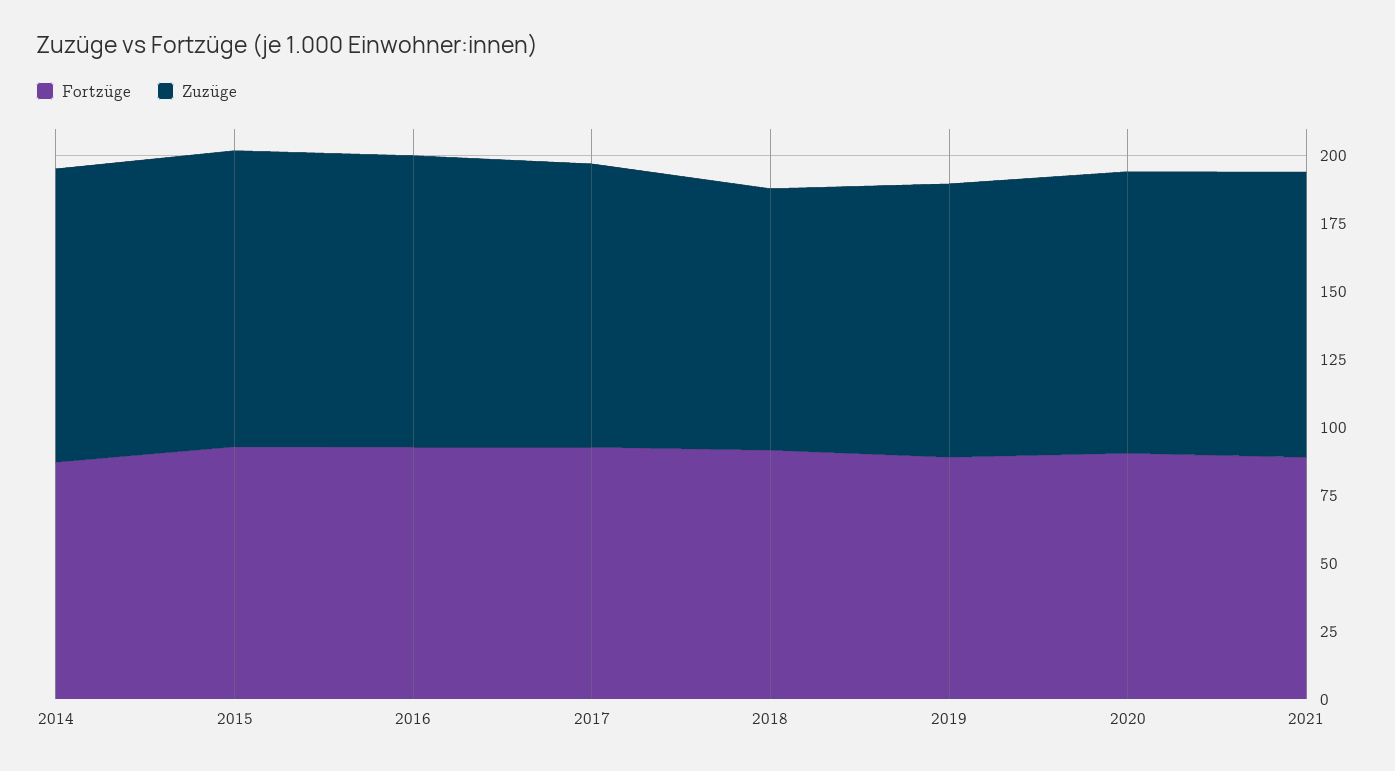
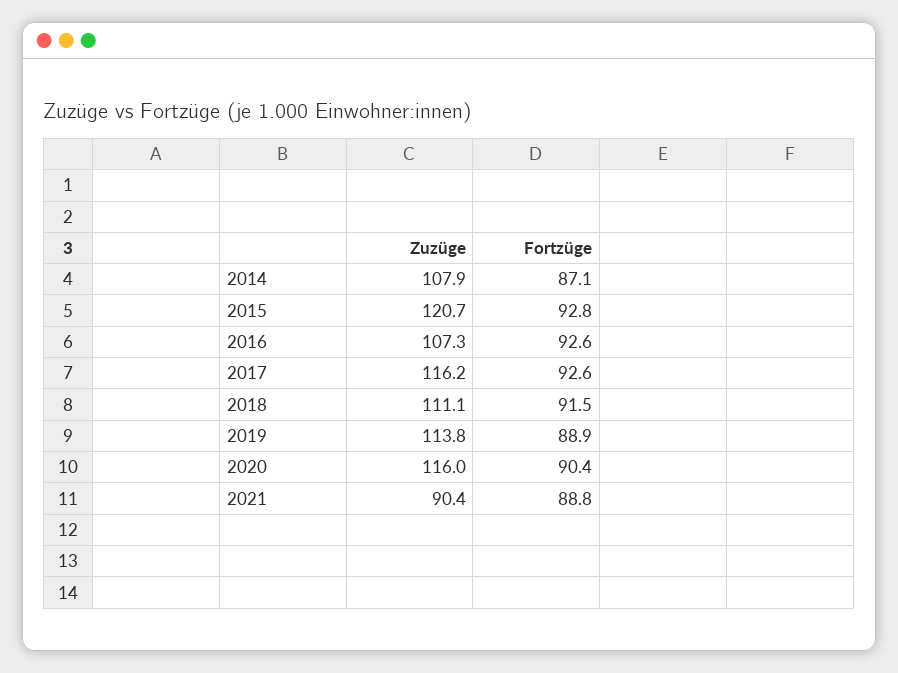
Zuzüge, 2015: 110 -> 120.7
Zuzüge, 2017: 105 -> 116.2
Zuzüge, 2018: 95 -> 111.1
Zuzüge, 2019: 100 -> 113.8
Zuzüge, 2020: 105 -> 116
Zuzüge, 2021: 105 -> 90.4

